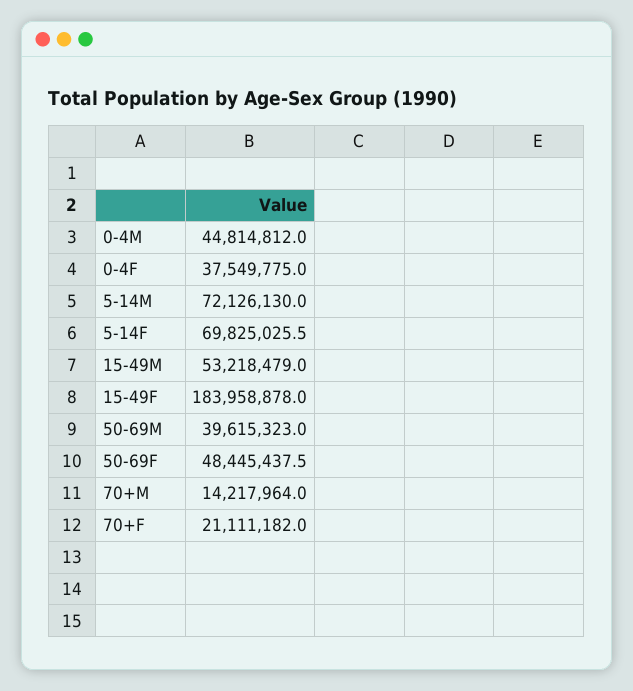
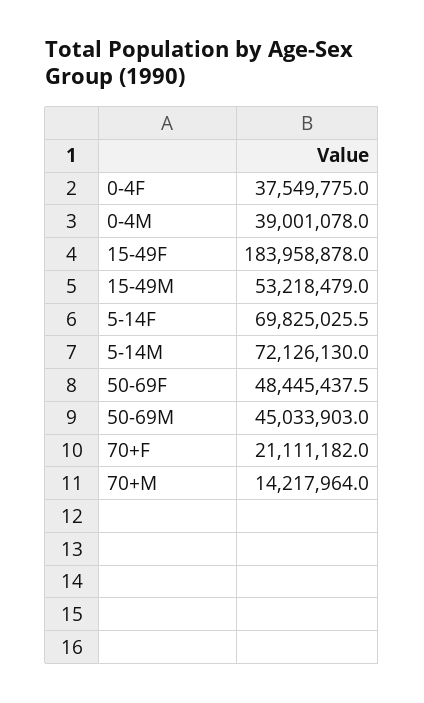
0-4M: 44814812 -> 39001078
50-69M: 39615323 -> 45033903

